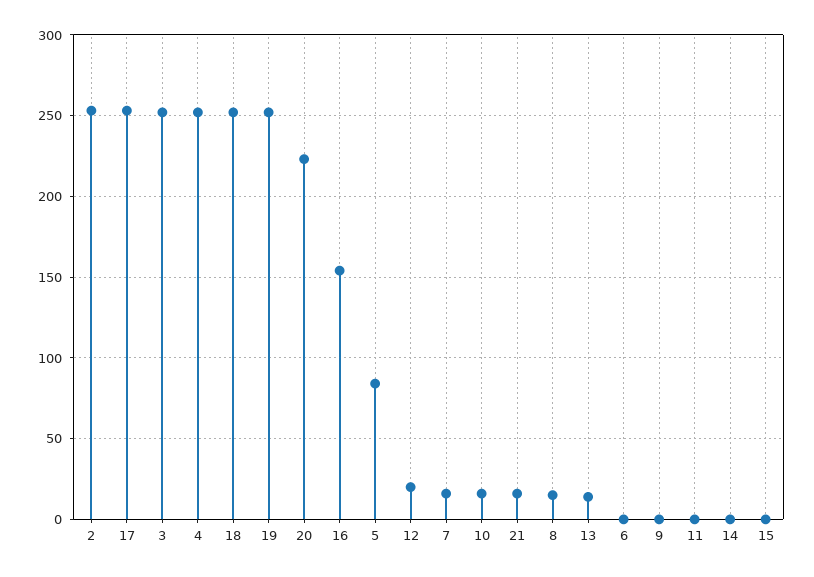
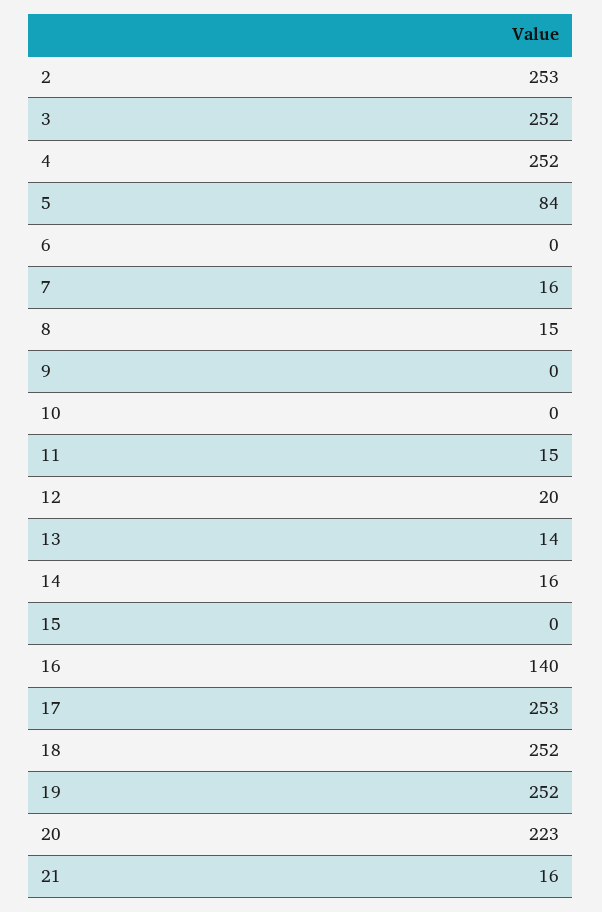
16: 155 -> 140
10: 15 -> 0
11: 0 -> 15
14: 0 -> 16

